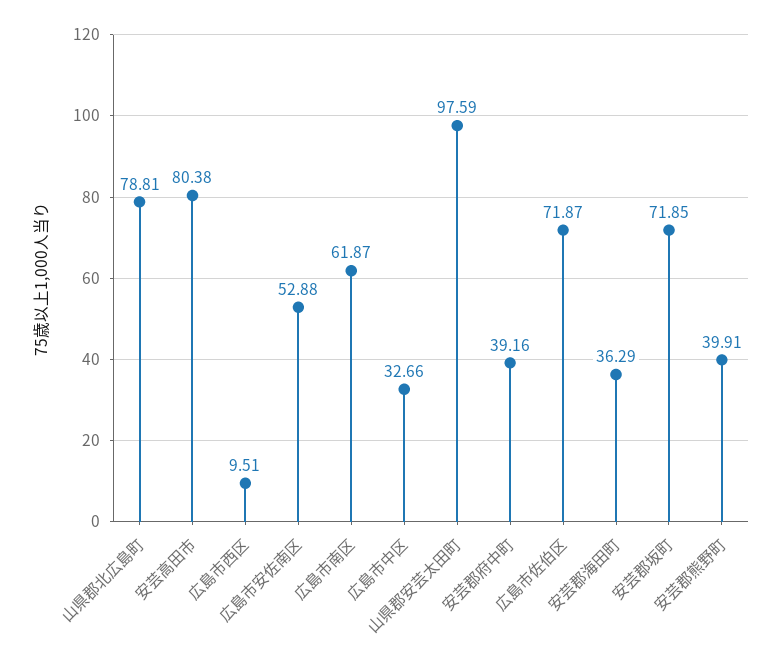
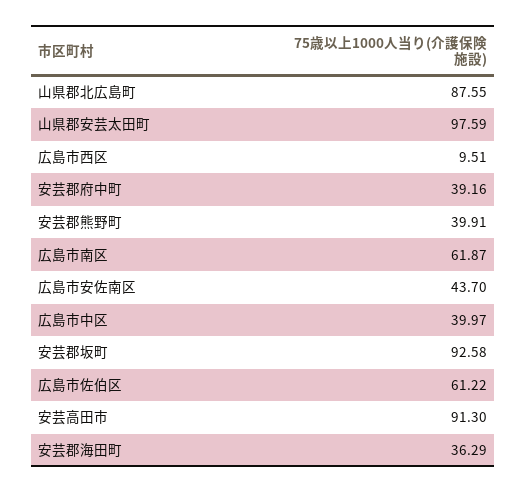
山県郡北広島町: 78.81 -> 87.55
安芸高田市: 80.38 -> 91.3
広島市安佐南区: 52.88 -> 43.7
広島市中区: 32.66 -> 39.97
広島市佐伯区: 71.87 -> 61.22
安芸郡坂町: 71.85 -> 92.58

